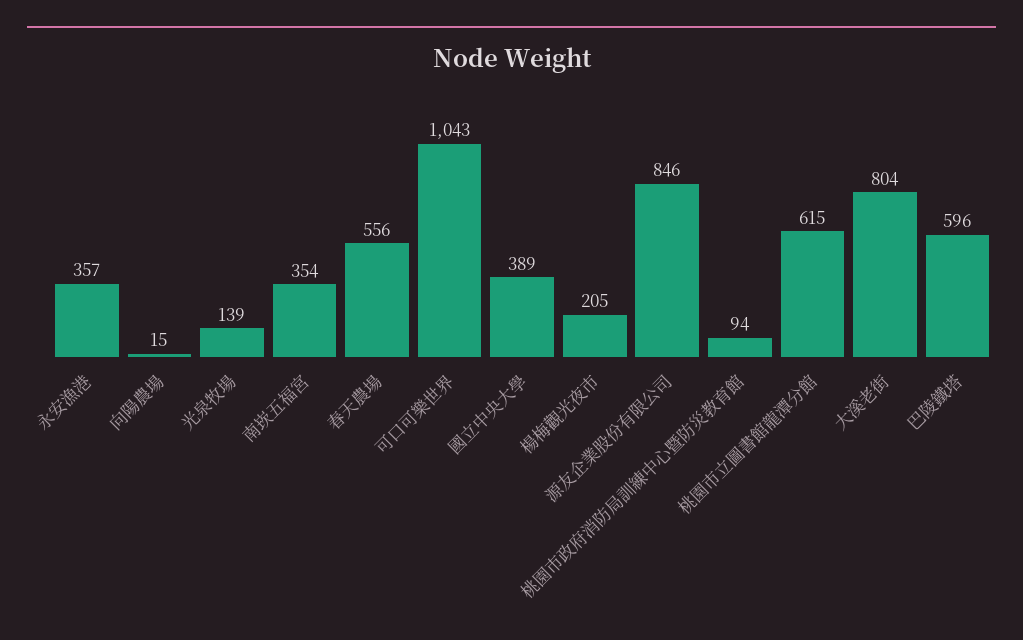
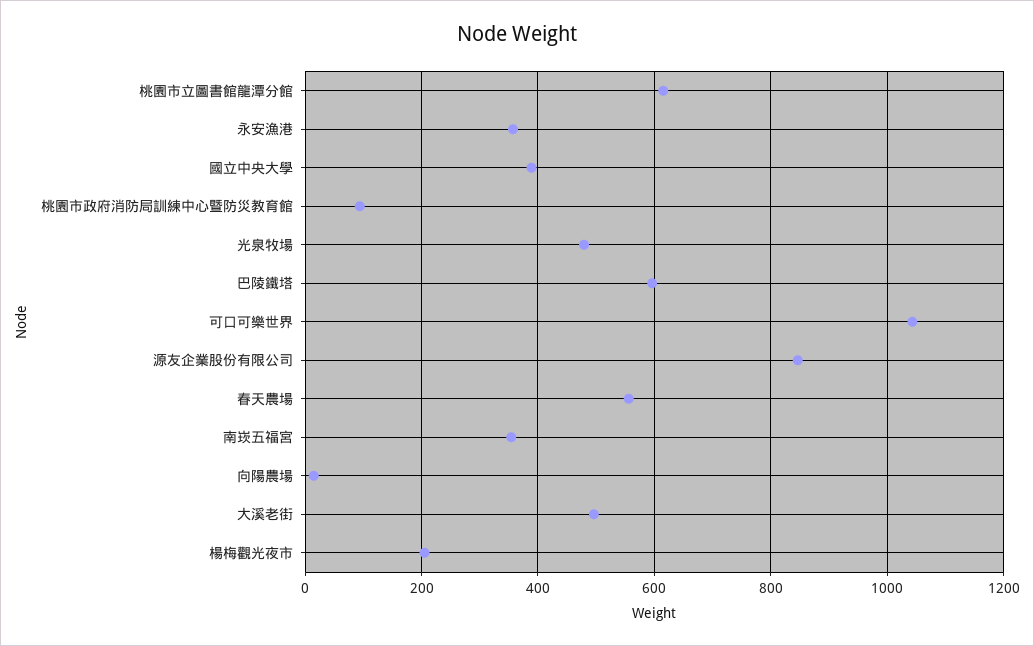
光泉牧場: 139 -> 480
大溪老街: 804 -> 500

